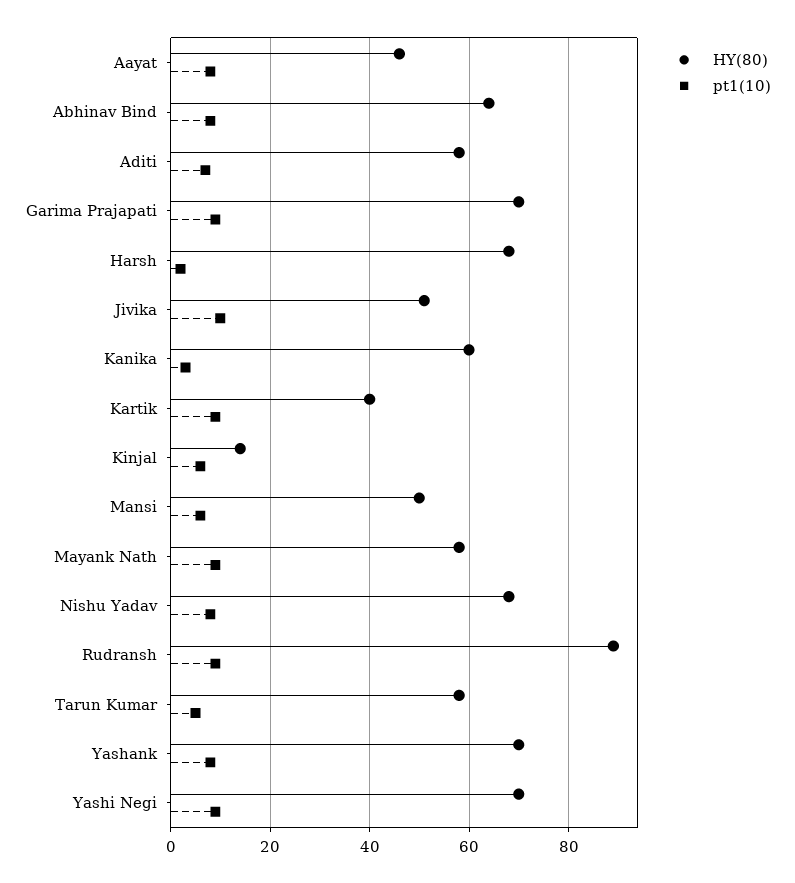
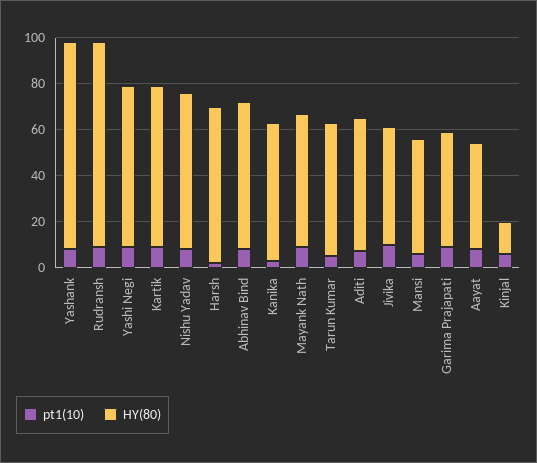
HY(80), Garima Prajapati: 70 -> 50
HY(80), Kartik: 40 -> 70
HY(80), Yashank: 70 -> 90

